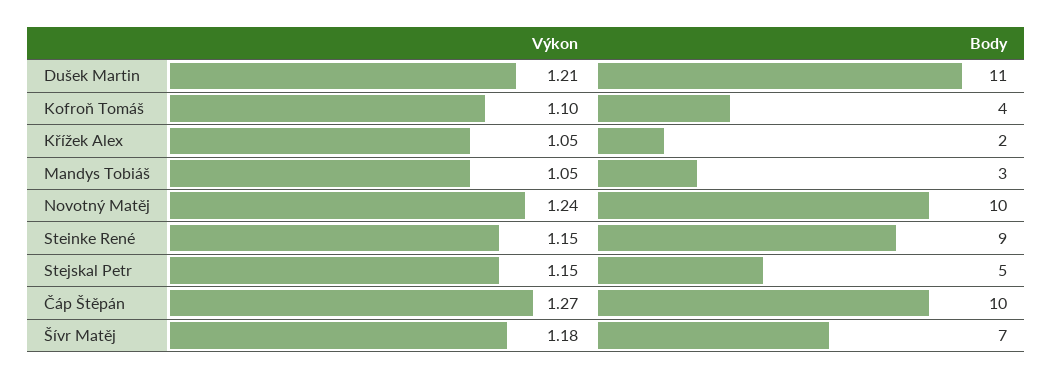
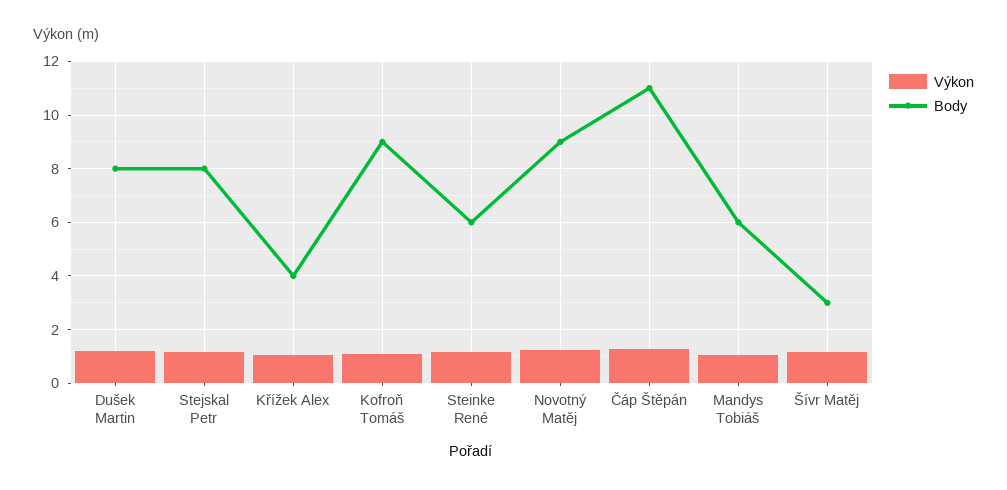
Body, Dušek Martin: 11 -> 8
Body, Kofroň Tomáš: 4 -> 9
Body, Křížek Alex: 2 -> 4
Body, Mandys Tobiáš: 3 -> 6
Body, Novotný Matěj: 10 -> 9
Body, Steinke René: 9 -> 6
Body, Stejskal Petr: 5 -> 8
Body, Čáp Štěpán: 10 -> 11
Body, Šívr Matěj: 7 -> 3

